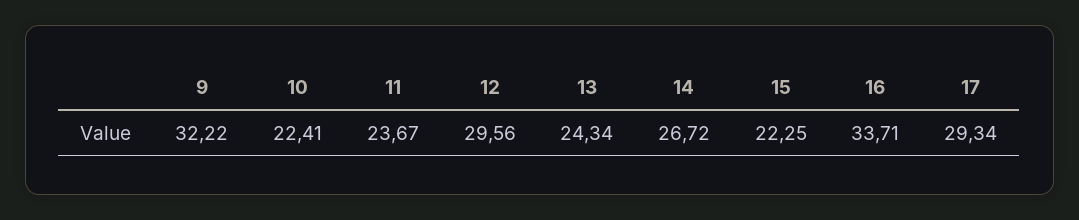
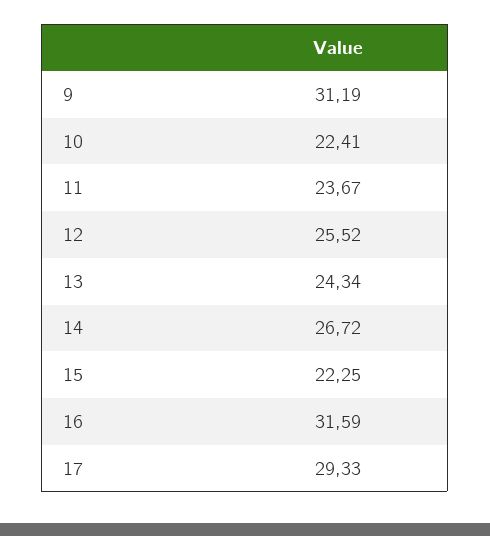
9: 32.22 -> 31.19
12: 29.56 -> 25.52
16: 33.71 -> 31.59
17: 29.34 -> 29.33

